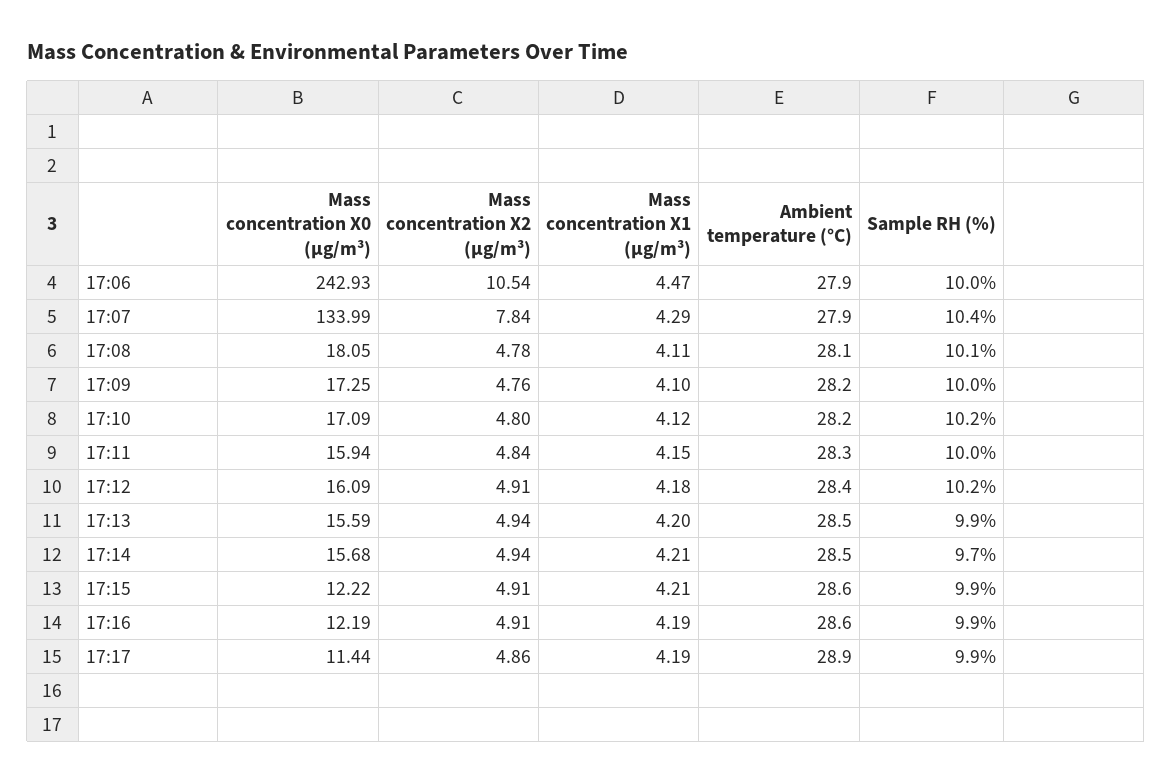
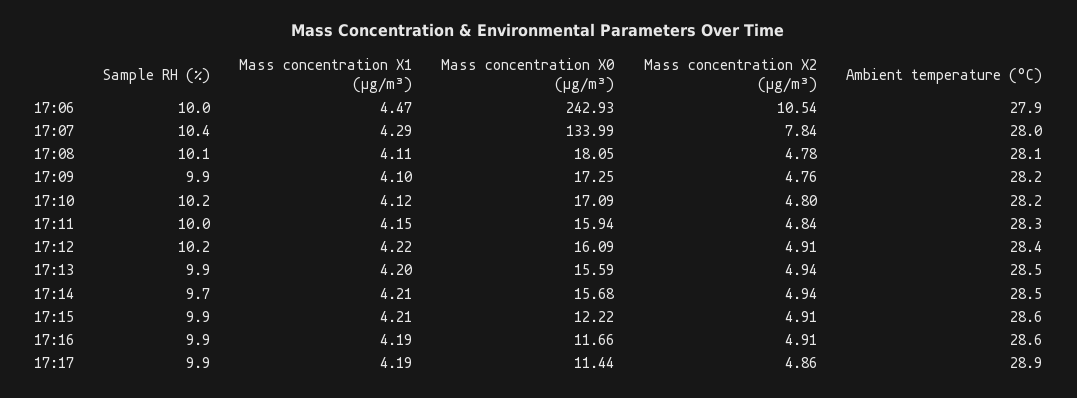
Ambient temperature (°C), 17:07: 27.9 -> 28
Sample RH (%), 17:09: 10 -> 9.9
Mass concentration X1 (μg/m³), 17:12: 4.18 -> 4.22
Mass concentration X0 (μg/m³), 17:16: 12.19 -> 11.66

